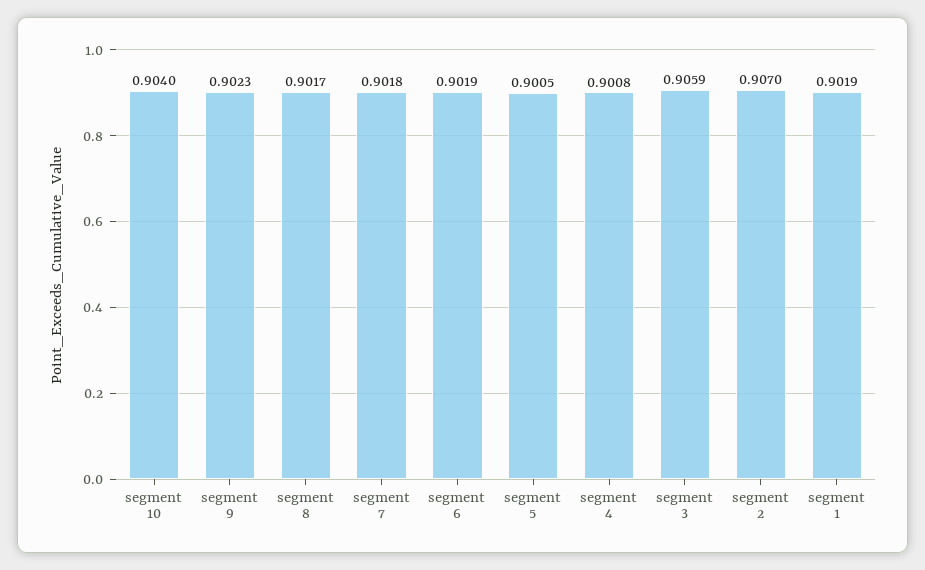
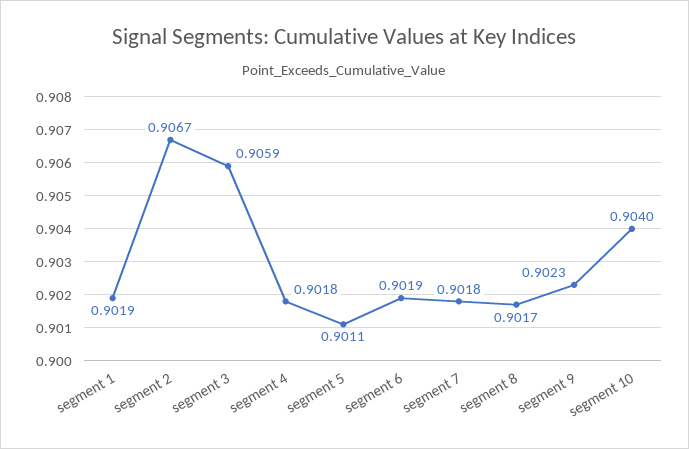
segment 5: 0.9005 -> 0.9011
segment 4: 0.9008 -> 0.9018
segment 2: 0.907 -> 0.9067

